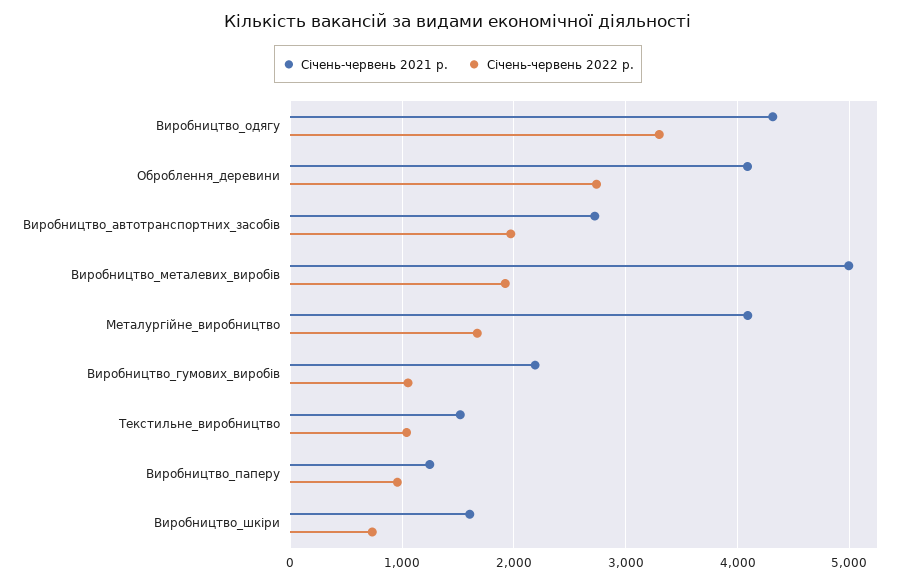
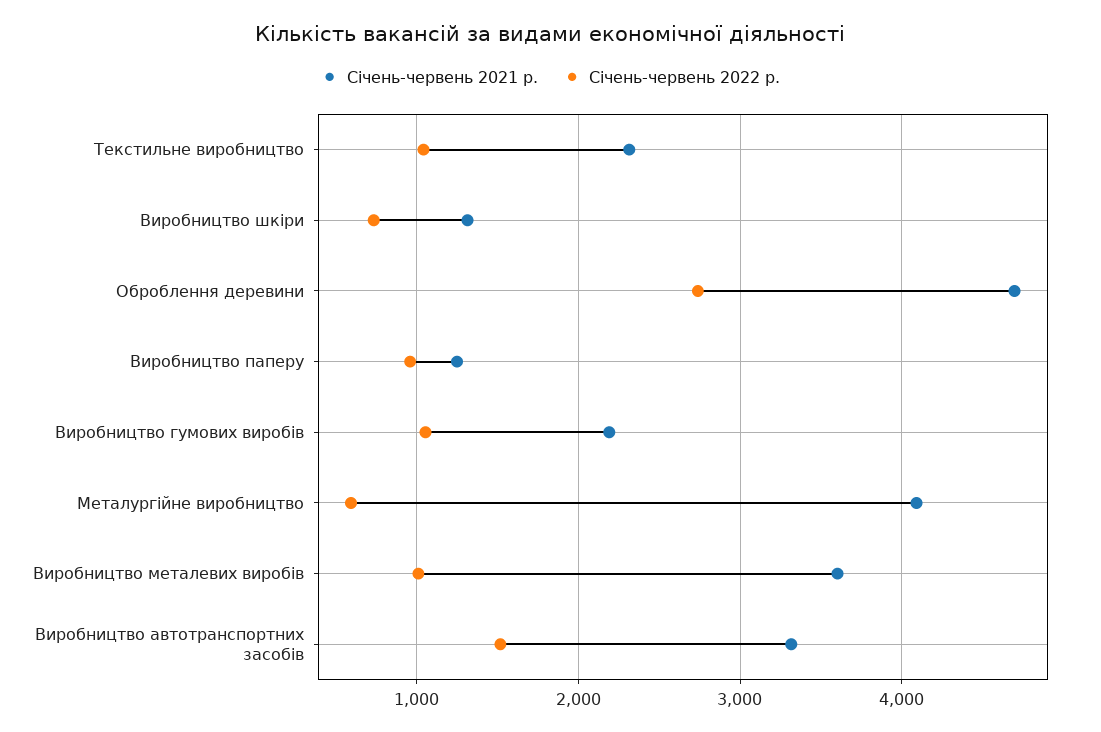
Січень-червень 2021 р., Виробництво_одягу: 4300 -> none
Січень-червень 2022 р., Виробництво_одягу: 3300 -> none
Січень-червень 2021 р., Оброблення_деревини: 4100 -> 4700
Січень-червень 2021 р., Виробництво_автотранспортних_засобів: 2700 -> 3300
Січень-червень 2022 р., Виробництво_автотранспортних_засобів: 2000 -> 1500
Січень-червень 2021 р., Виробництво_металевих_виробів: 5000 -> 3600
Січень-червень 2022 р., Виробництво_металевих_виробів: 1900 -> 1000
Січень-червень 2022 р., Металургійне_виробництво: 1700 -> 600
Січень-червень 2021 р., Текстильне_виробництво: 1500 -> 2300
Січень-червень 2021 р., Виробництво_шкіри: 1600 -> 1300

